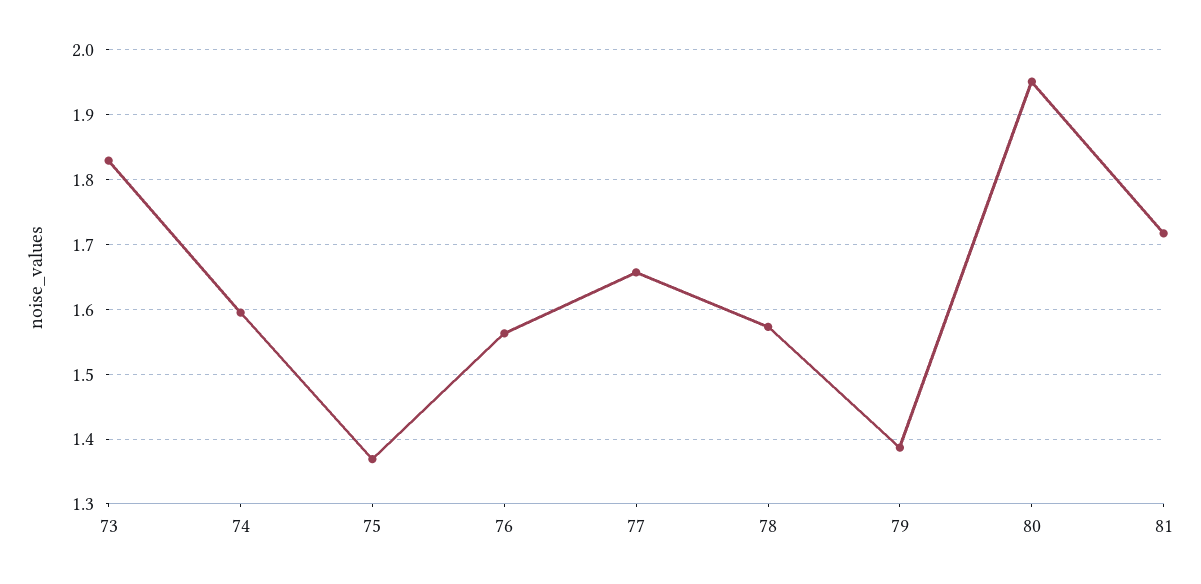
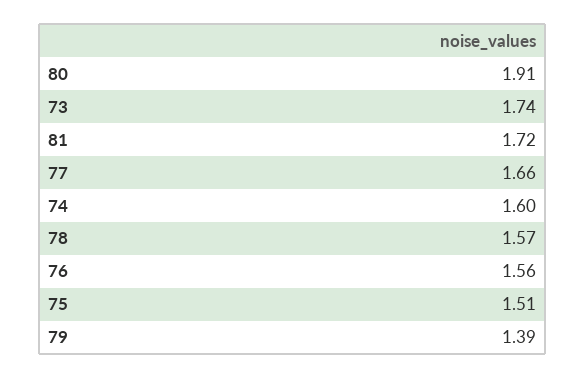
73: 1.83 -> 1.74
75: 1.37 -> 1.51
80: 1.95 -> 1.91

